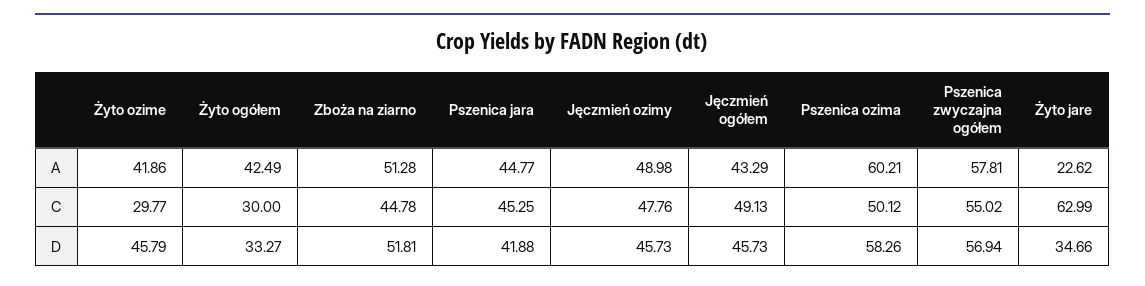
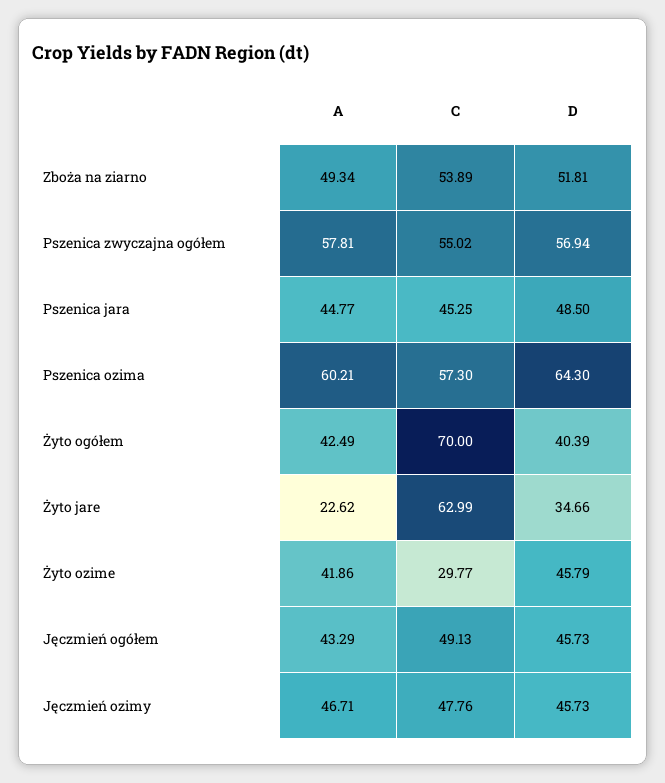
Zboża na ziarno, A: 51.28 -> 49.34
Jęczmień ozimy, A: 48.98 -> 46.71
Żyto ogółem, C: 30 -> 70
Zboża na ziarno, C: 44.78 -> 53.89
Pszenica ozima, C: 50.12 -> 57.3
Żyto ogółem, D: 33.27 -> 40.39
Pszenica jara, D: 41.88 -> 48.5
Pszenica ozima, D: 58.26 -> 64.3

